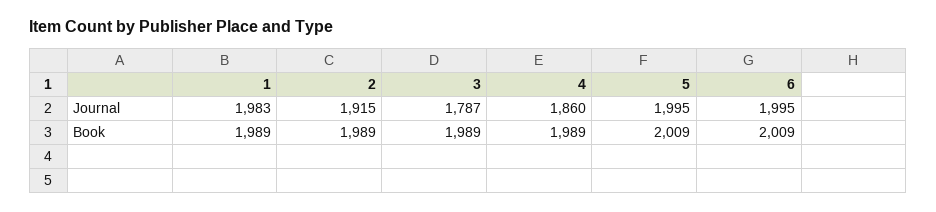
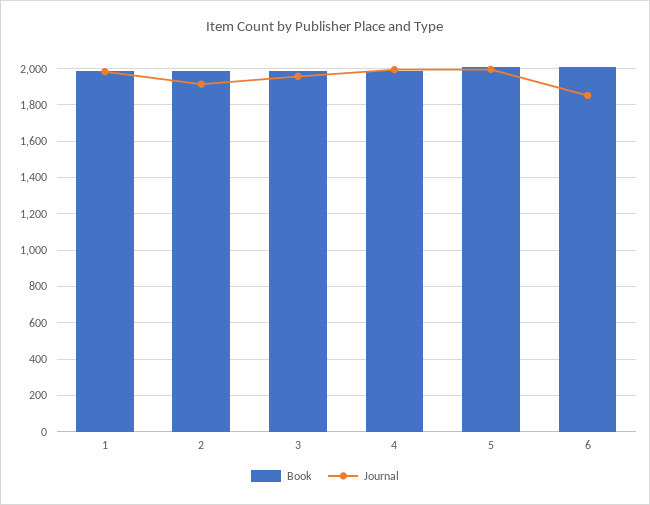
Journal, 3: 1787 -> 1950
Journal, 4: 1860 -> 2000
Journal, 6: 1995 -> 1850

